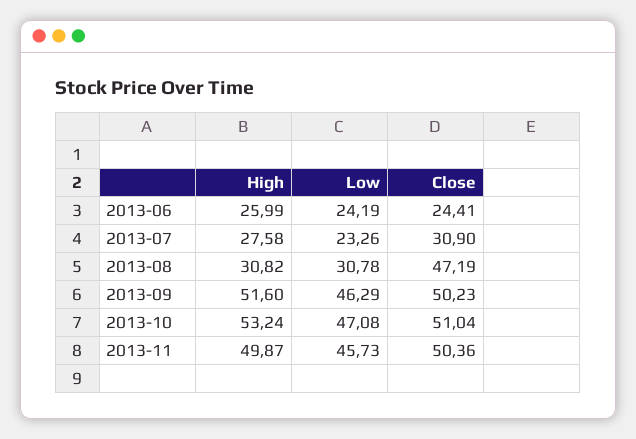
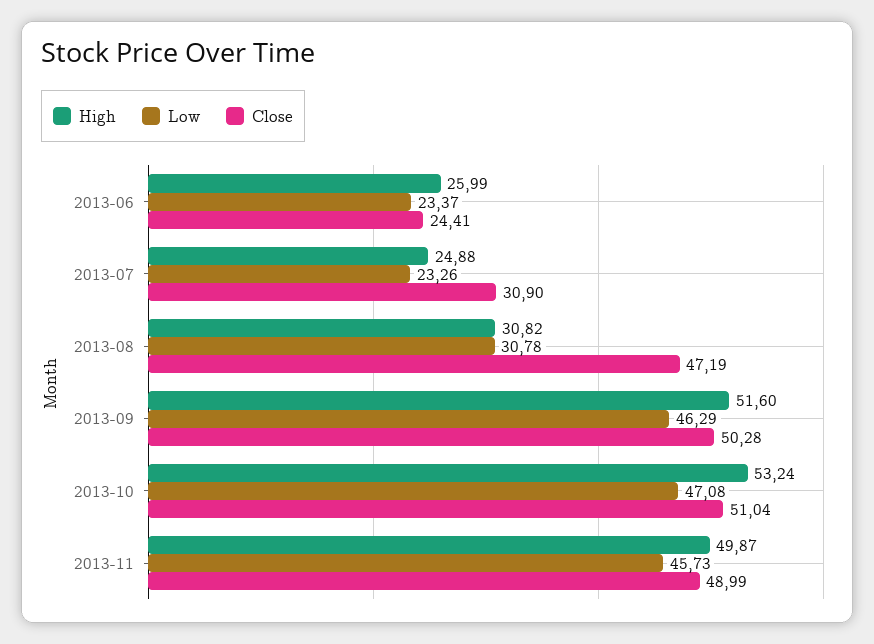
Low, 2013-06: 24.19 -> 23.37
High, 2013-07: 27.58 -> 24.88
Close, 2013-09: 50.23 -> 50.28
Close, 2013-11: 50.36 -> 48.99

